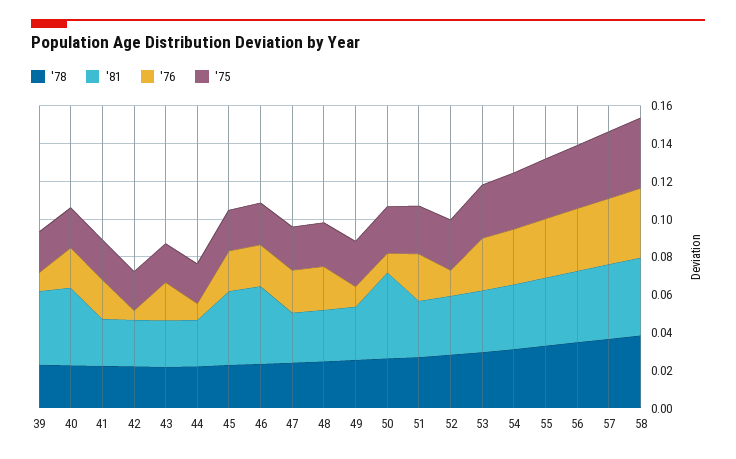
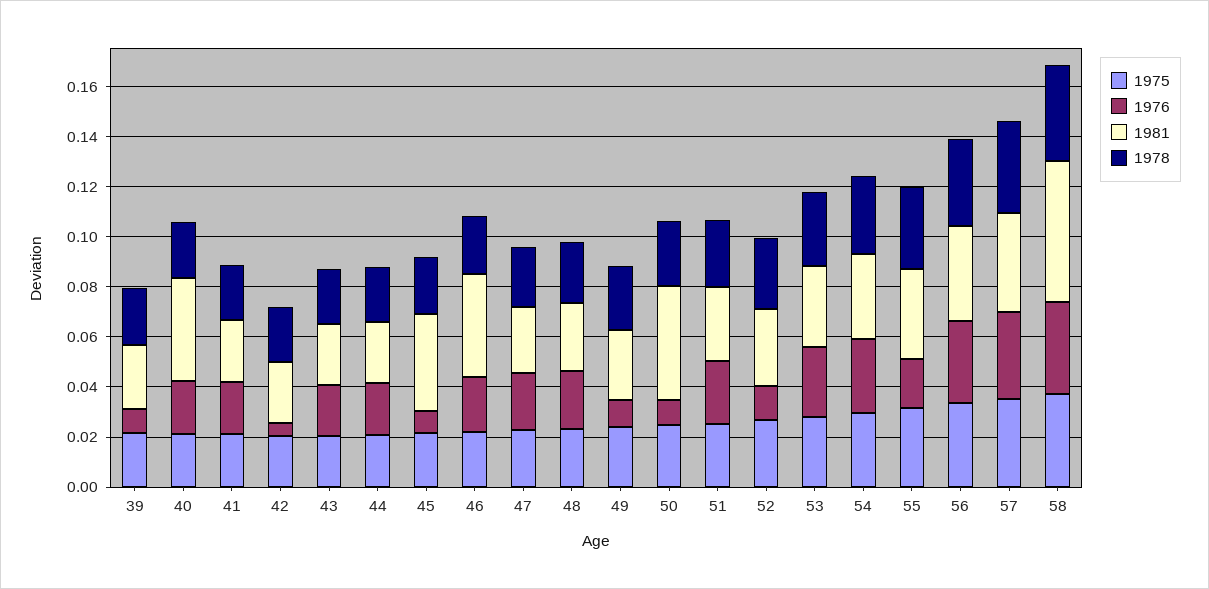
'81, 39: 0.04 -> 0.025
'76, 44: 0.01 -> 0.02
'76, 45: 0.02 -> 0.01
'76, 55: 0.03 -> 0.02
'81, 58: 0.04 -> 0.055

